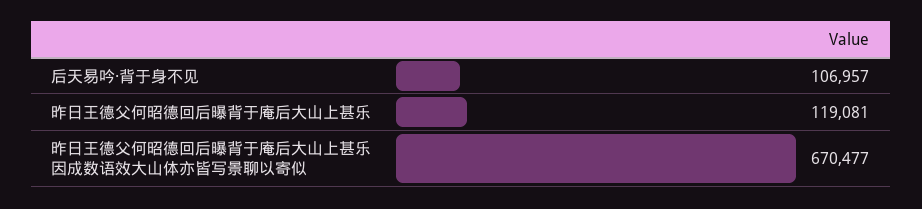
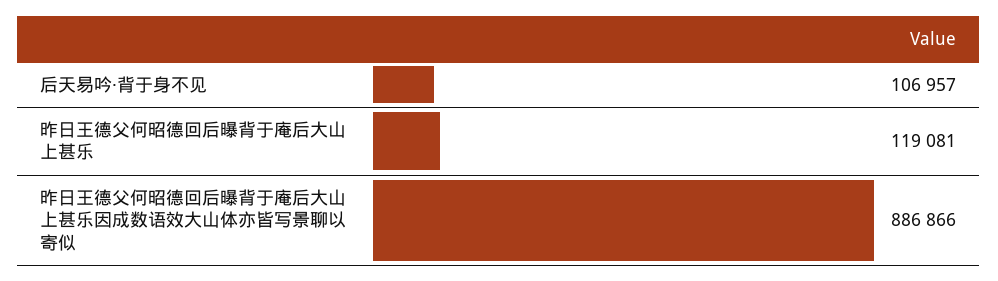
昨日王德父何昭德回后曝背于庵后大山上甚乐因成数语效大山体亦皆写景聊以寄似: 670477 -> 886866

